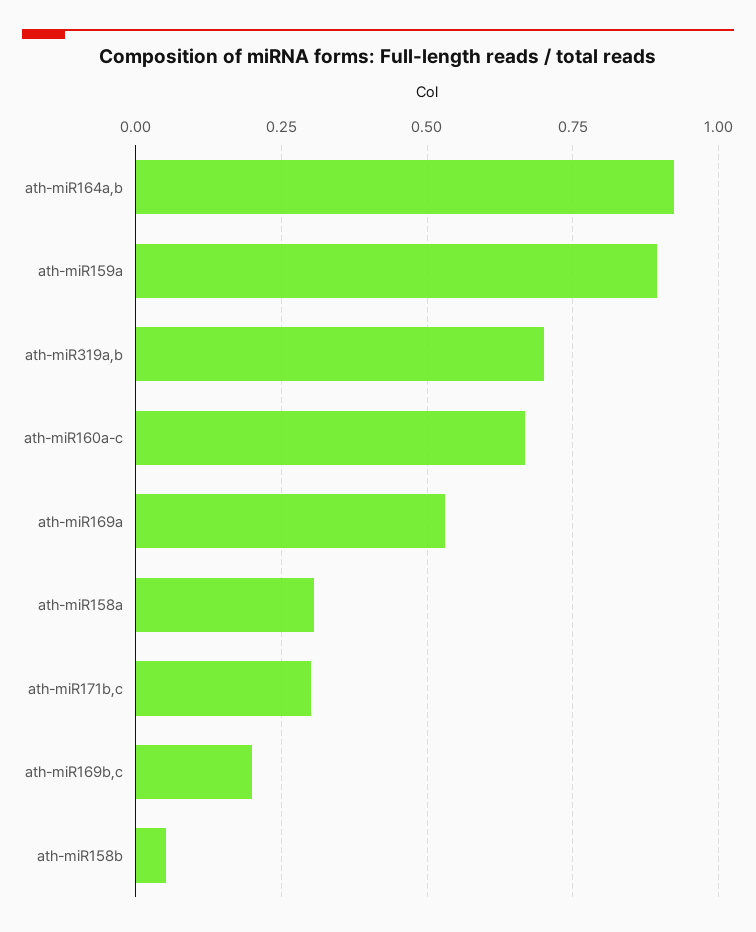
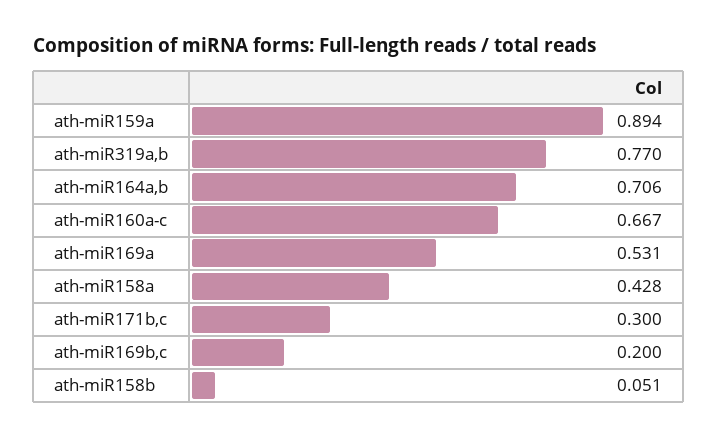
ath-miR164a,b: 0.925 -> 0.706
ath-miR319a,b: 0.7 -> 0.77
ath-miR158a: 0.3 -> 0.428

